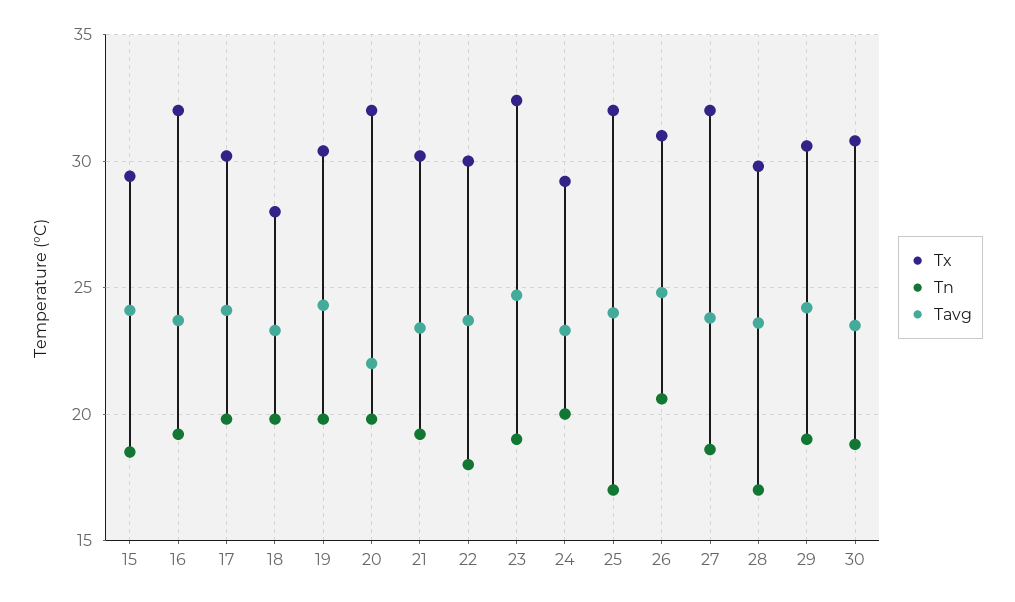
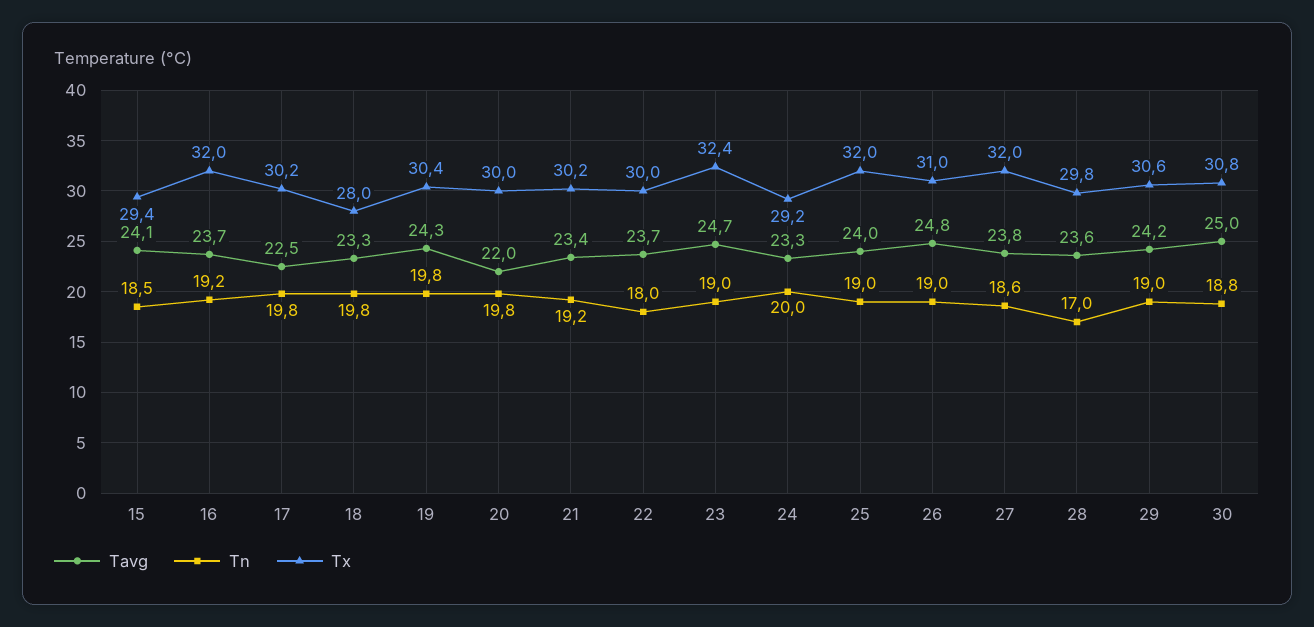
Tavg, 17: 24 -> 22.5
Tx, 20: 32 -> 30
Tn, 25: 17 -> 19
Tn, 26: 20.5 -> 19
Tavg, 30: 23.5 -> 25

